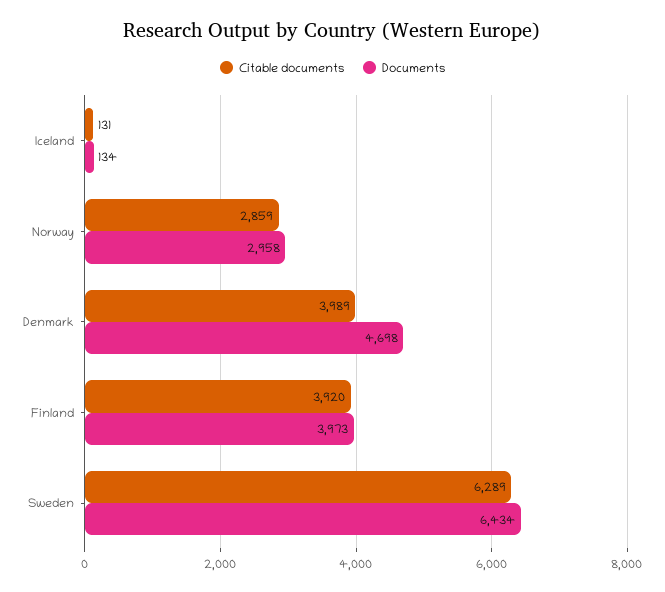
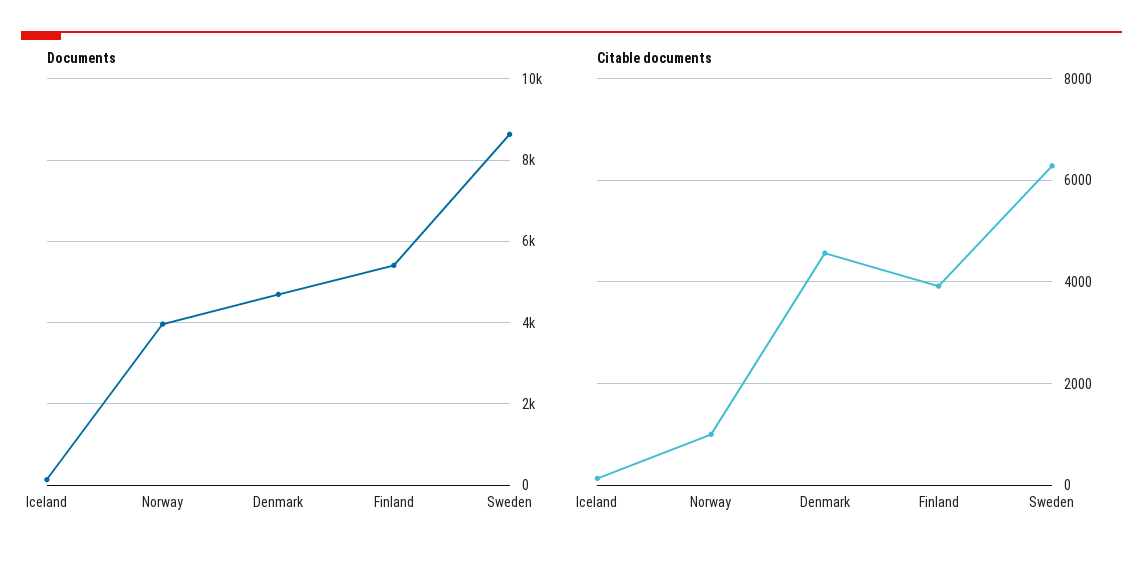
Citable documents, Norway: 2859 -> 1000
Documents, Norway: 2958 -> 4000
Citable documents, Denmark: 3989 -> 4600
Documents, Finland: 3973 -> 5400
Documents, Sweden: 6434 -> 8600

